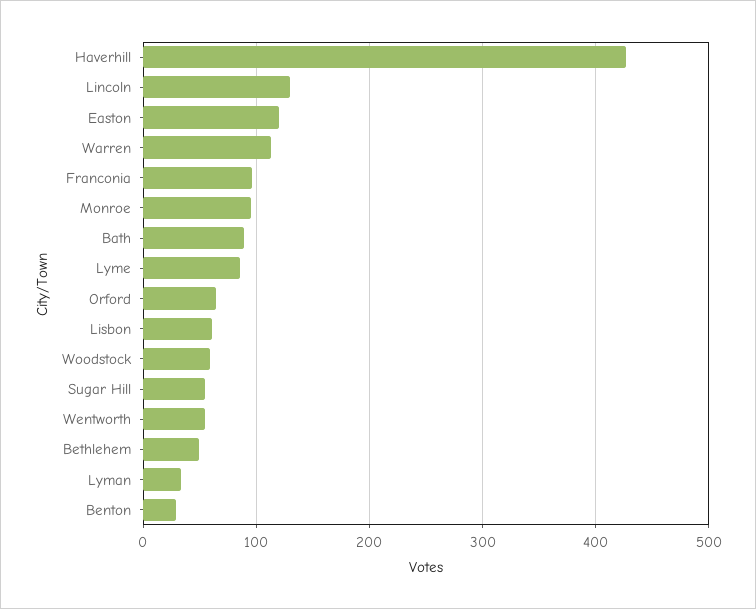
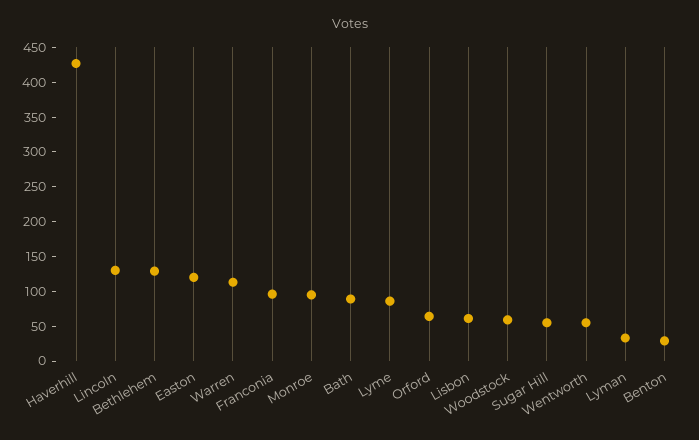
Bethlehem: 50 -> 125

